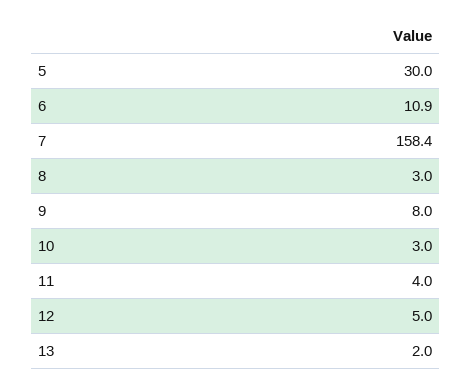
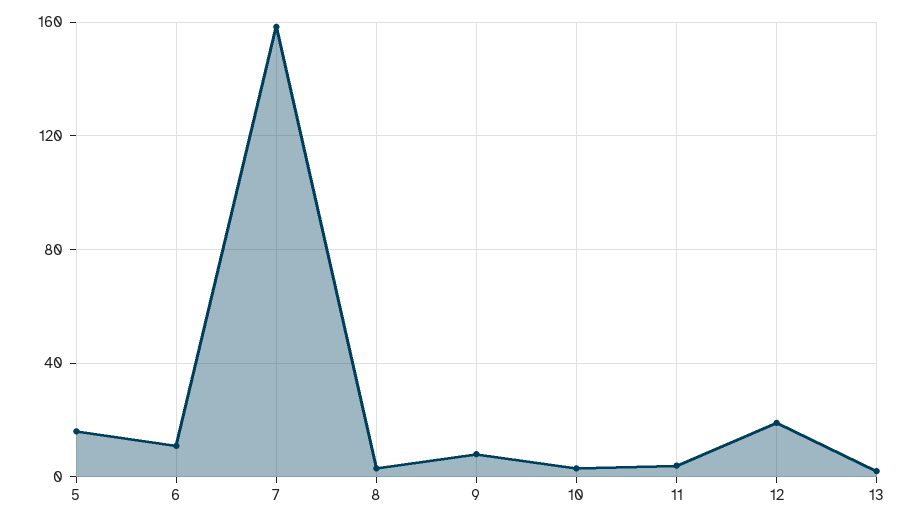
5: 30 -> 15
12: 5 -> 20

